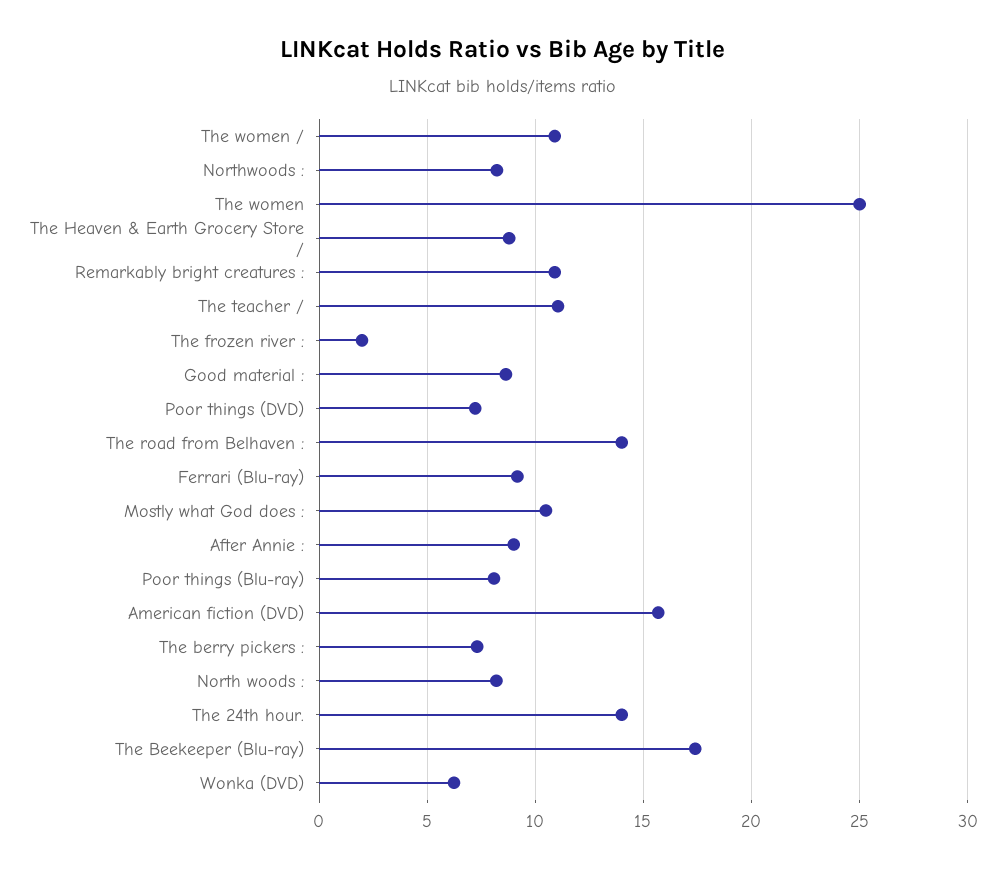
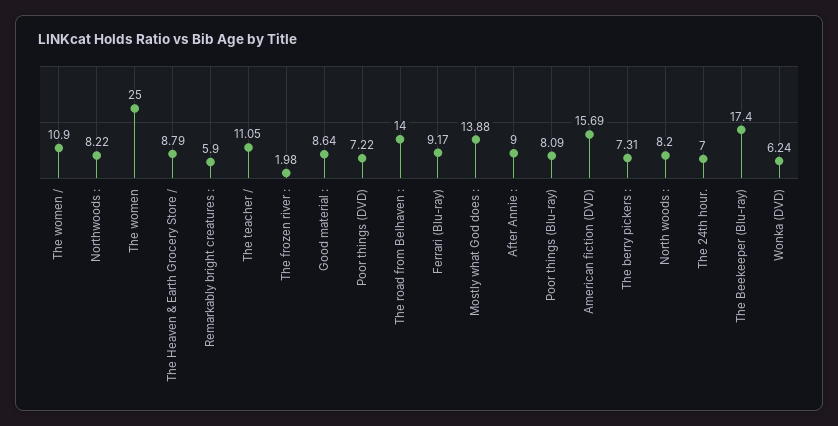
Remarkably bright creatures :: 11 -> 5.9
Mostly what God does :: 10.5 -> 13.88
The 24th hour.: 14 -> 7

